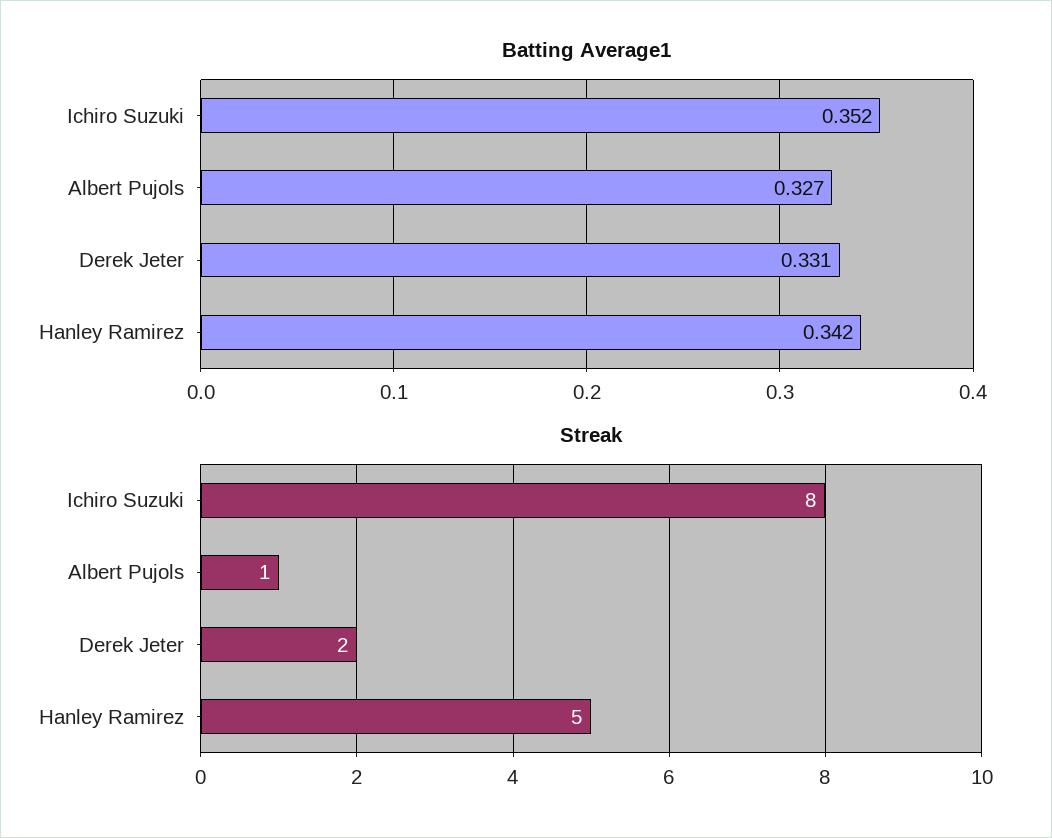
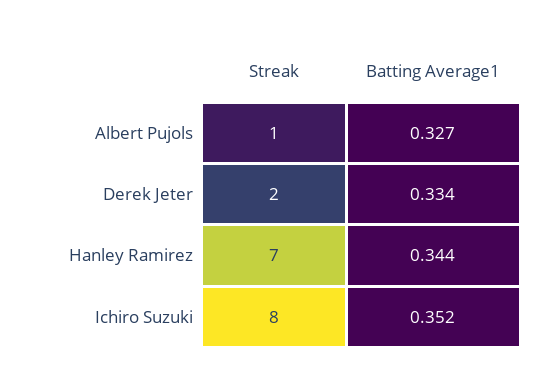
Batting Average1, Derek Jeter: 0.331 -> 0.334
Batting Average1, Hanley Ramirez: 0.342 -> 0.344
Streak, Hanley Ramirez: 5 -> 7

